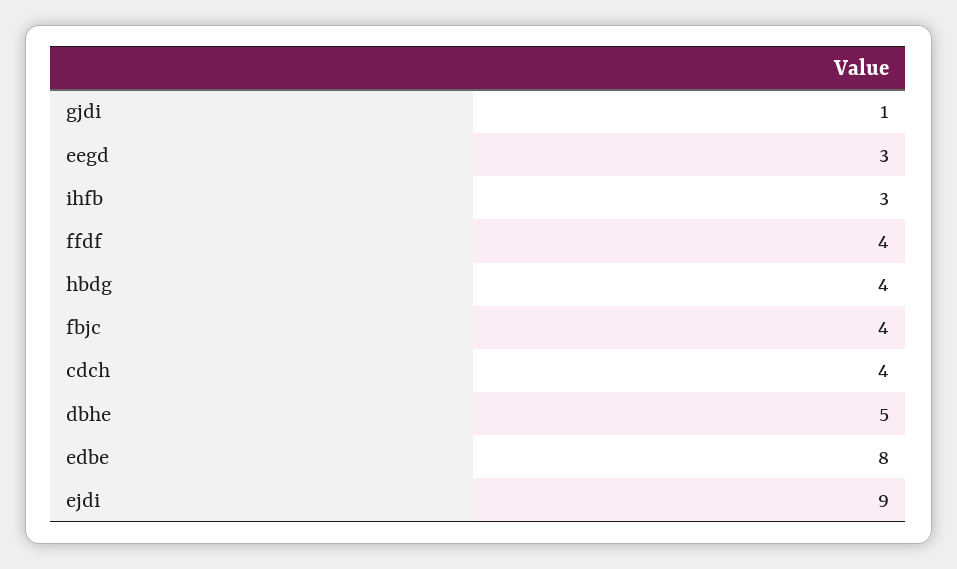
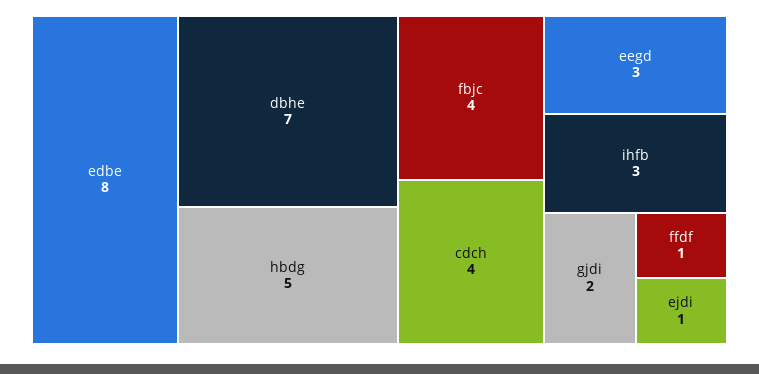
gjdi: 1 -> 2
ffdf: 4 -> 1
hbdg: 4 -> 5
dbhe: 5 -> 7
ejdi: 9 -> 1

